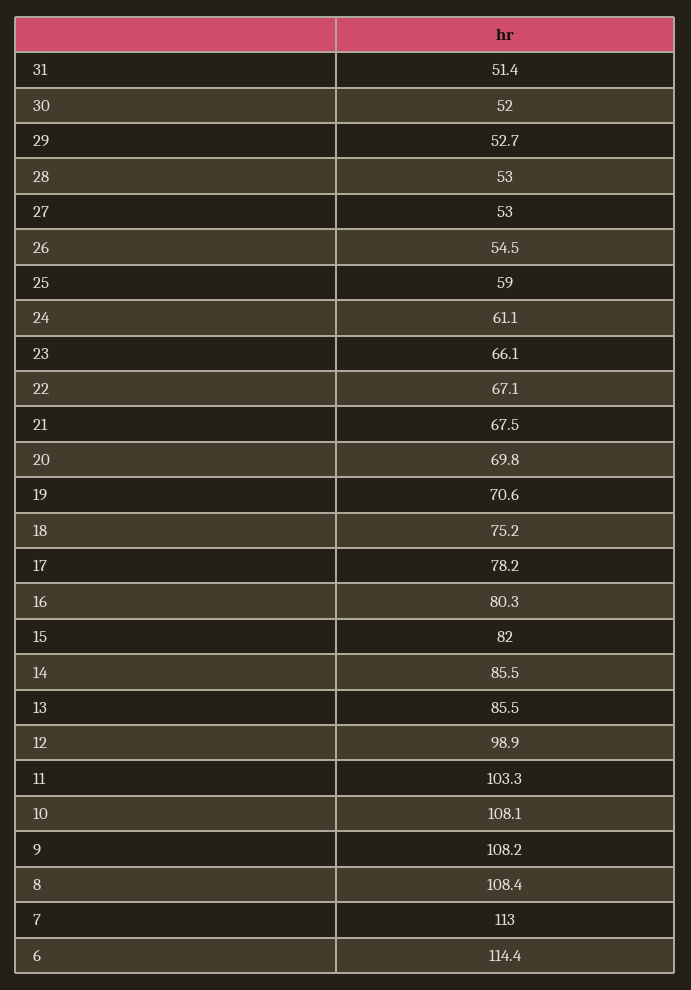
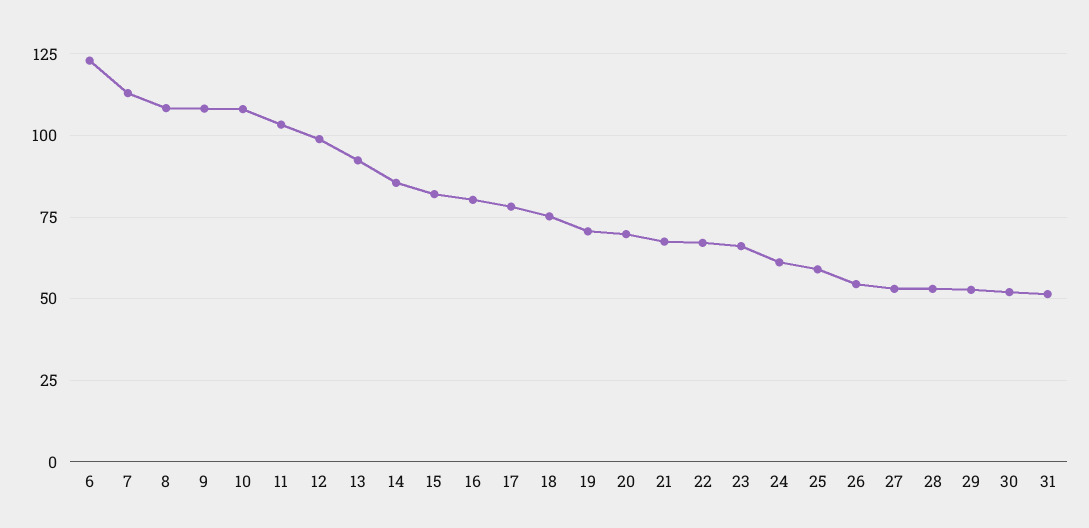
13: 85.5 -> 92.5
6: 114.4 -> 122.5

